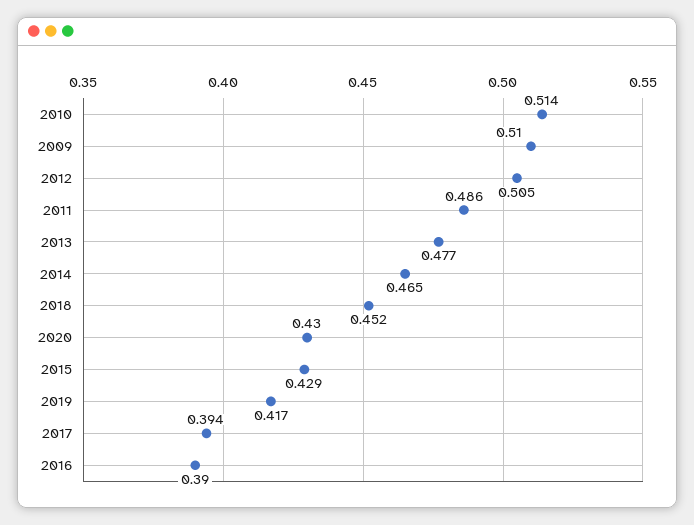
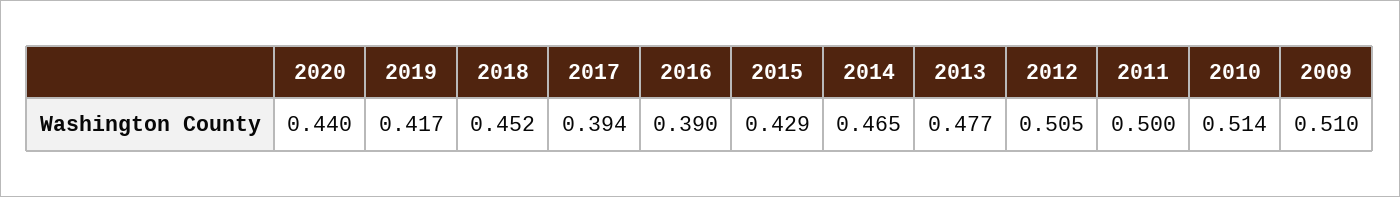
2011: 0.486 -> 0.5
2020: 0.43 -> 0.44

